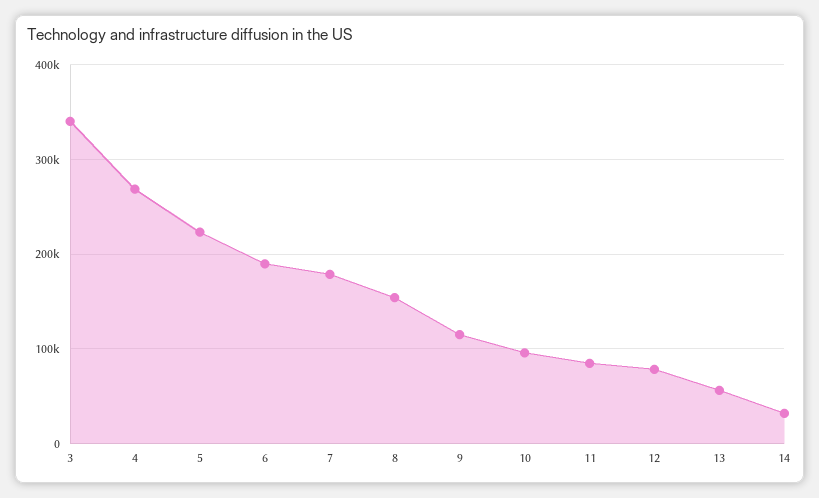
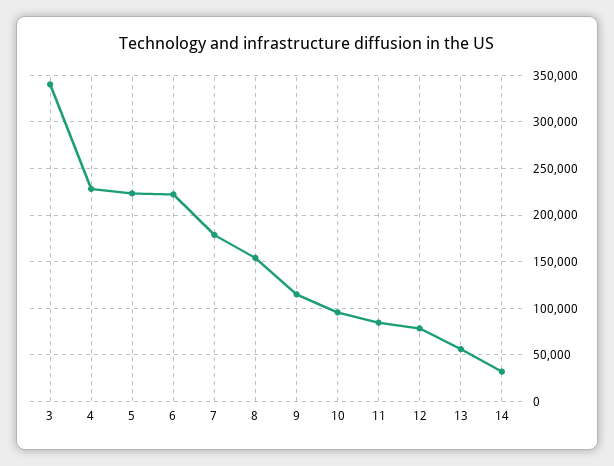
4: 270000 -> 230000
6: 190000 -> 220000

